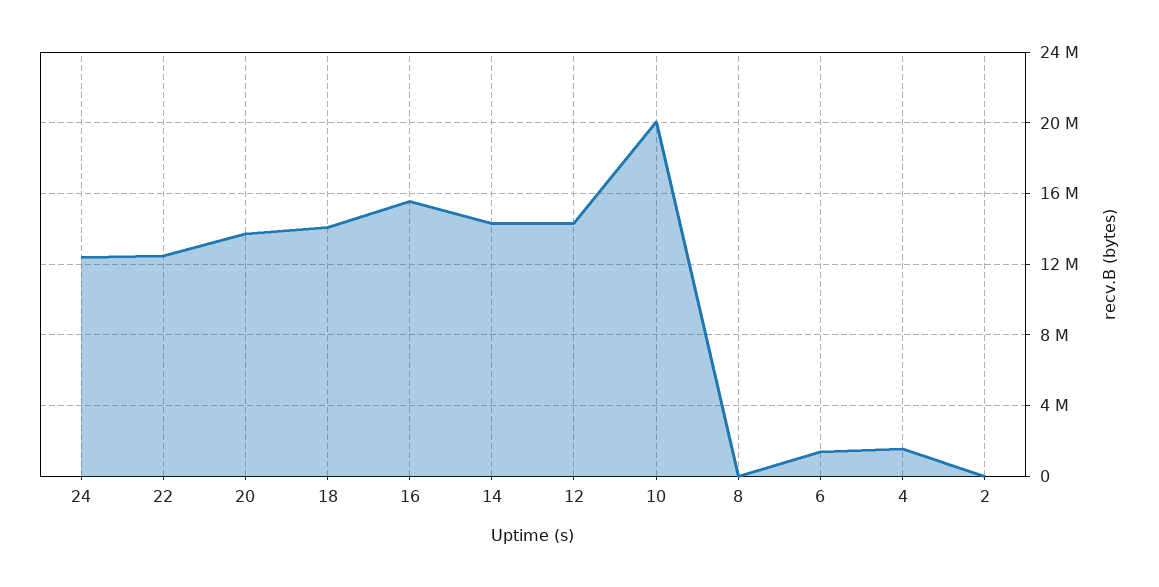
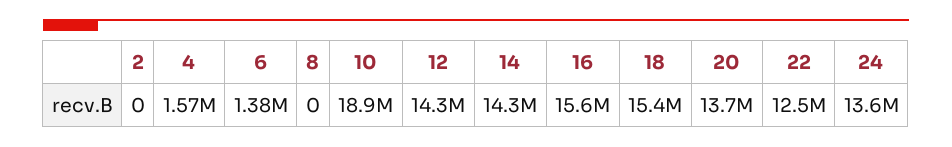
24: 12500000 -> 13600000
18: 14000000 -> 15400000
10: 20000000 -> 18900000

